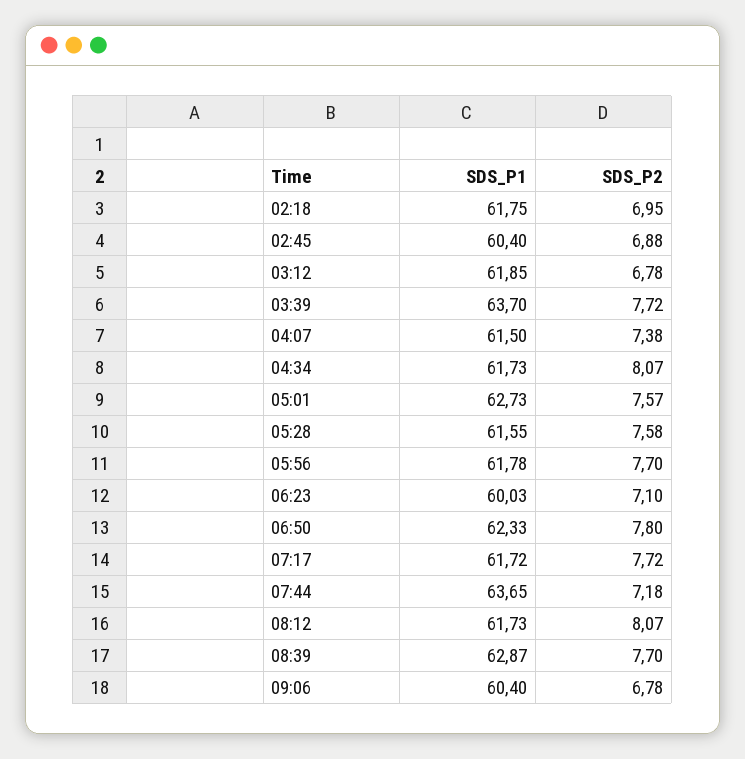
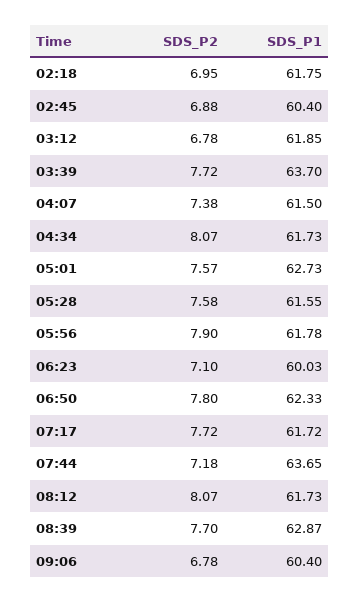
SDS_P2, 05:56: 7.7 -> 7.9

